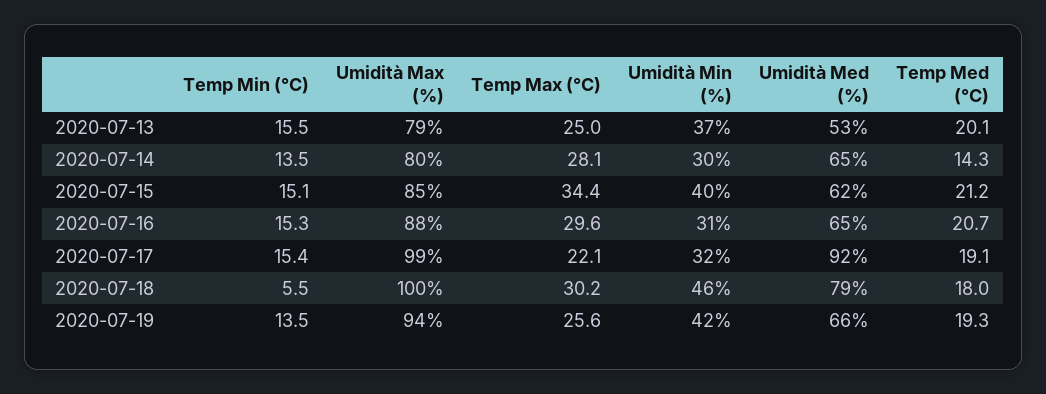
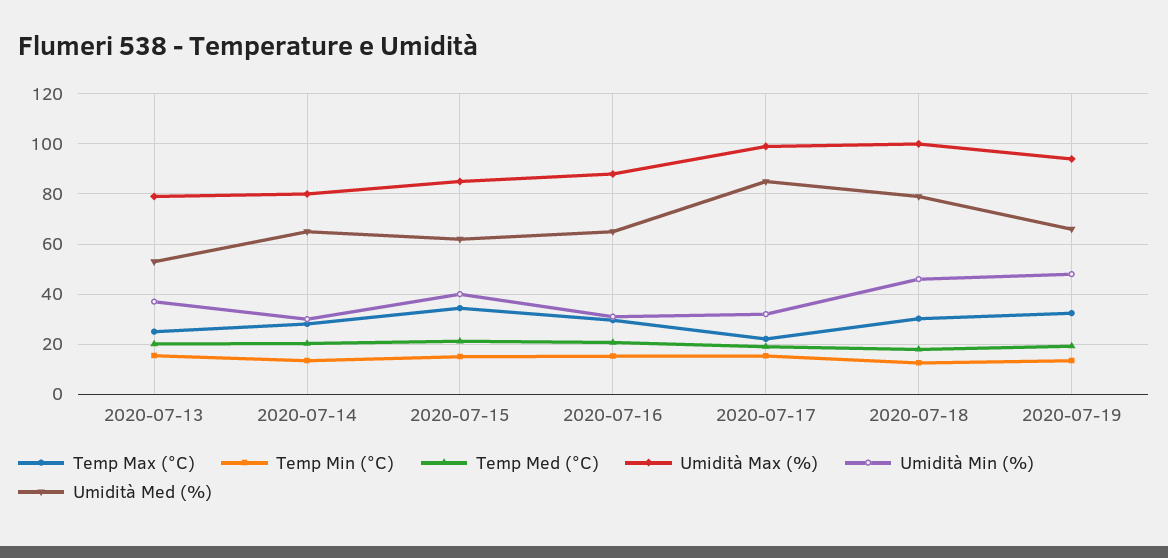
Temp Med (°C), 2020-07-14: 14.3 -> 20
Umidità Med (%), 2020-07-17: 92 -> 85
Temp Min (°C), 2020-07-18: 5.5 -> 12.5
Temp Max (°C), 2020-07-19: 25.6 -> 32.5
Umidità Min (%), 2020-07-19: 42 -> 47.5

